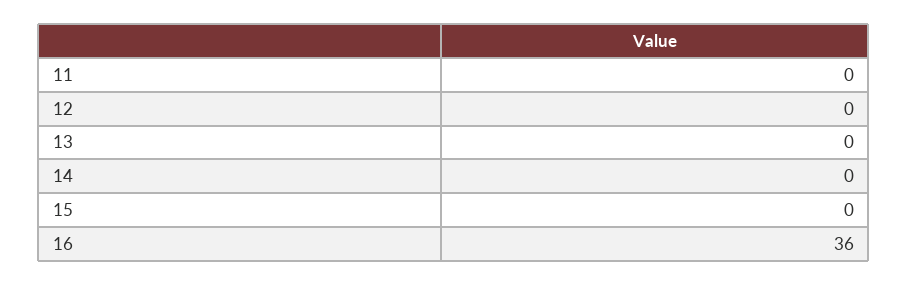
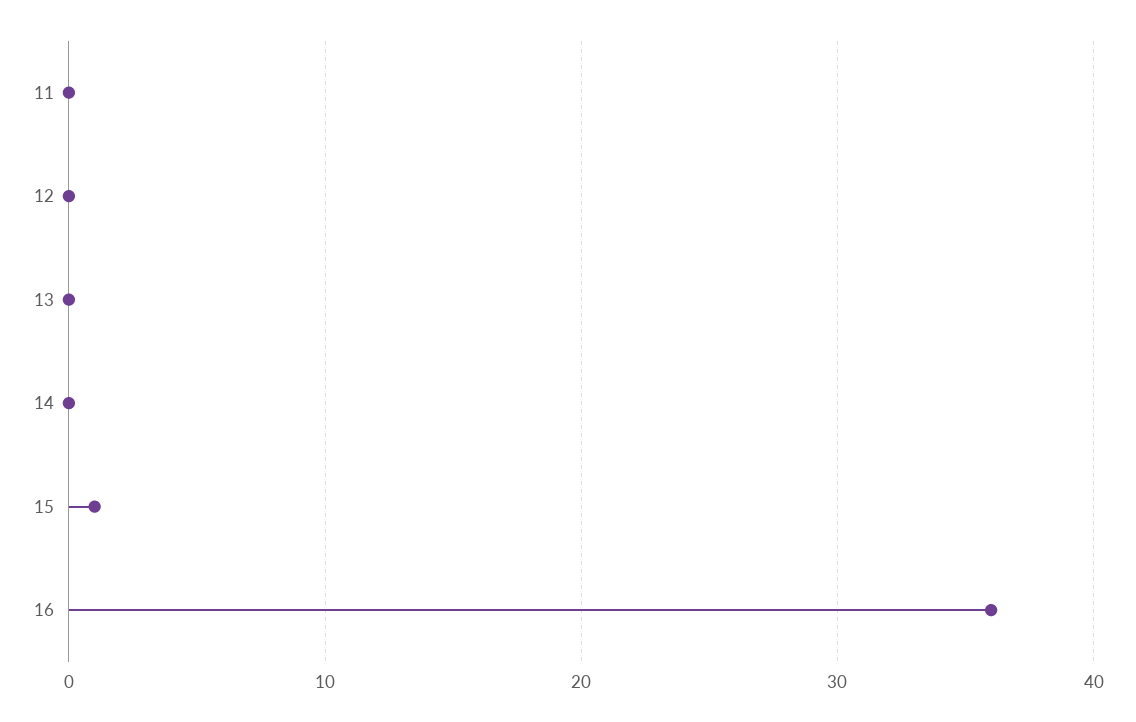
15: 0 -> 1

